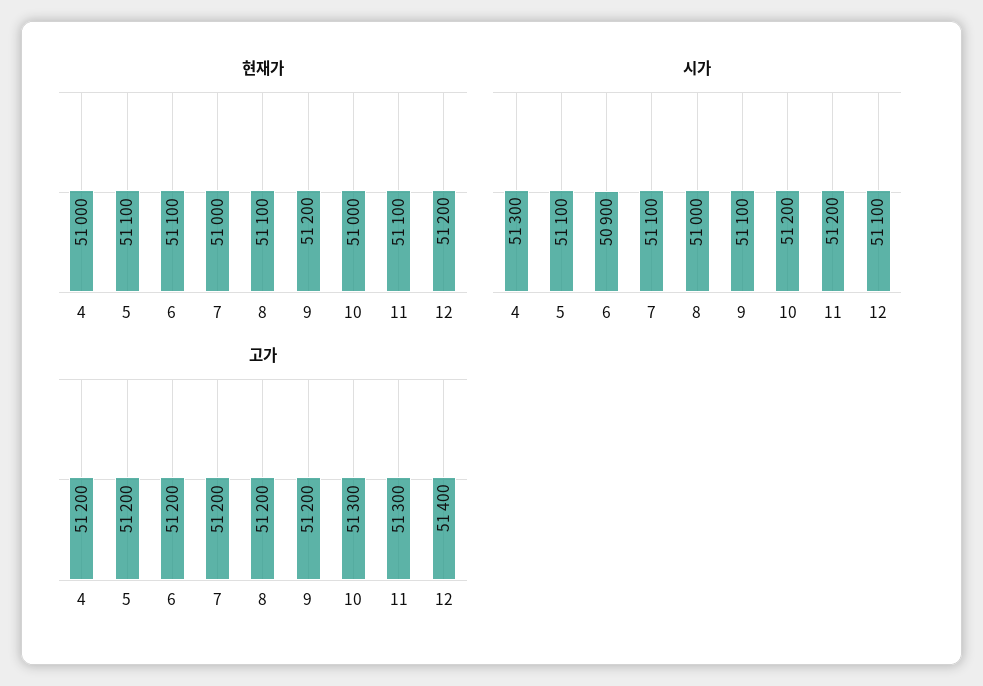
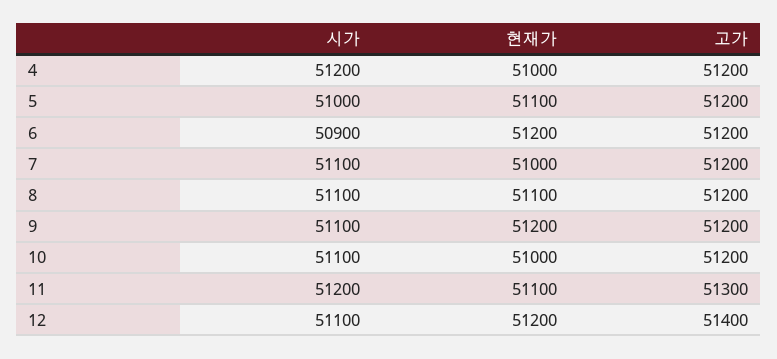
현재가, 6: 51100 -> 51200
시가, 4: 51300 -> 51200
시가, 5: 51100 -> 51000
시가, 8: 51000 -> 51100
시가, 10: 51200 -> 51100
고가, 10: 51300 -> 51200

